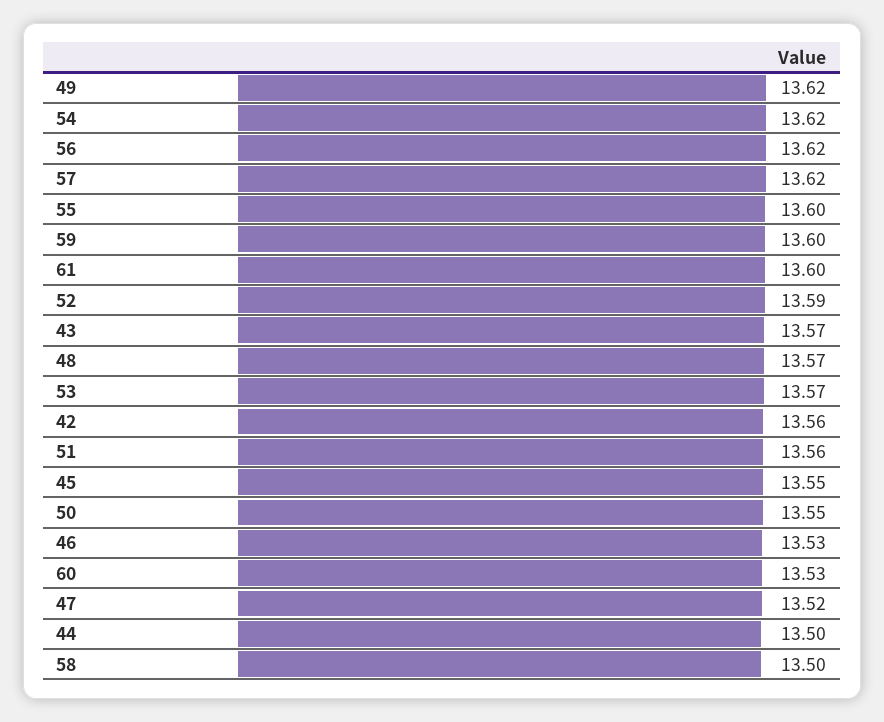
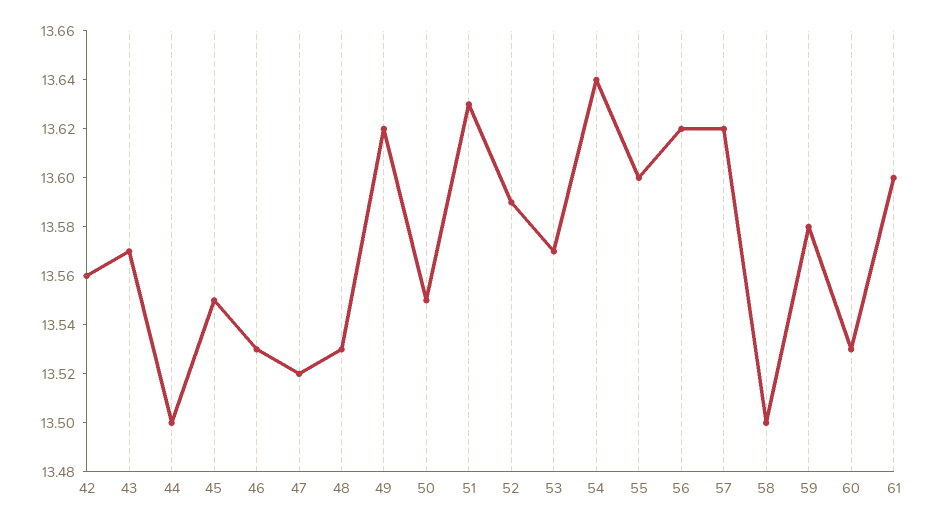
54: 13.62 -> 13.64
59: 13.6 -> 13.58
48: 13.57 -> 13.53
51: 13.56 -> 13.63

